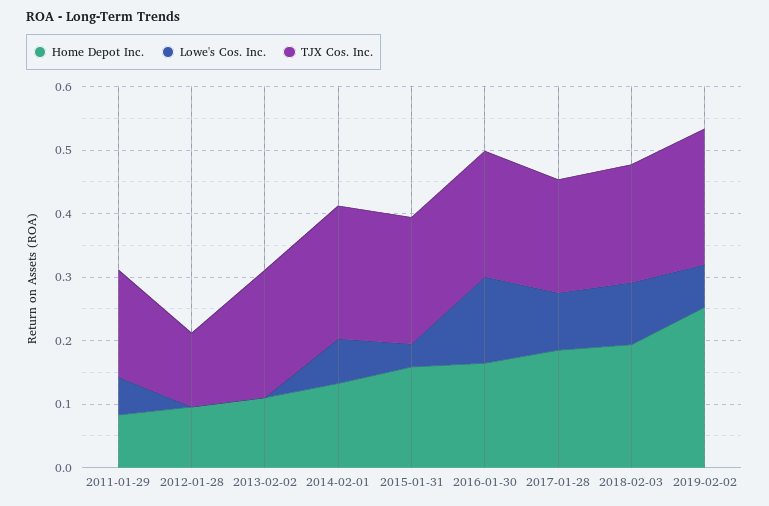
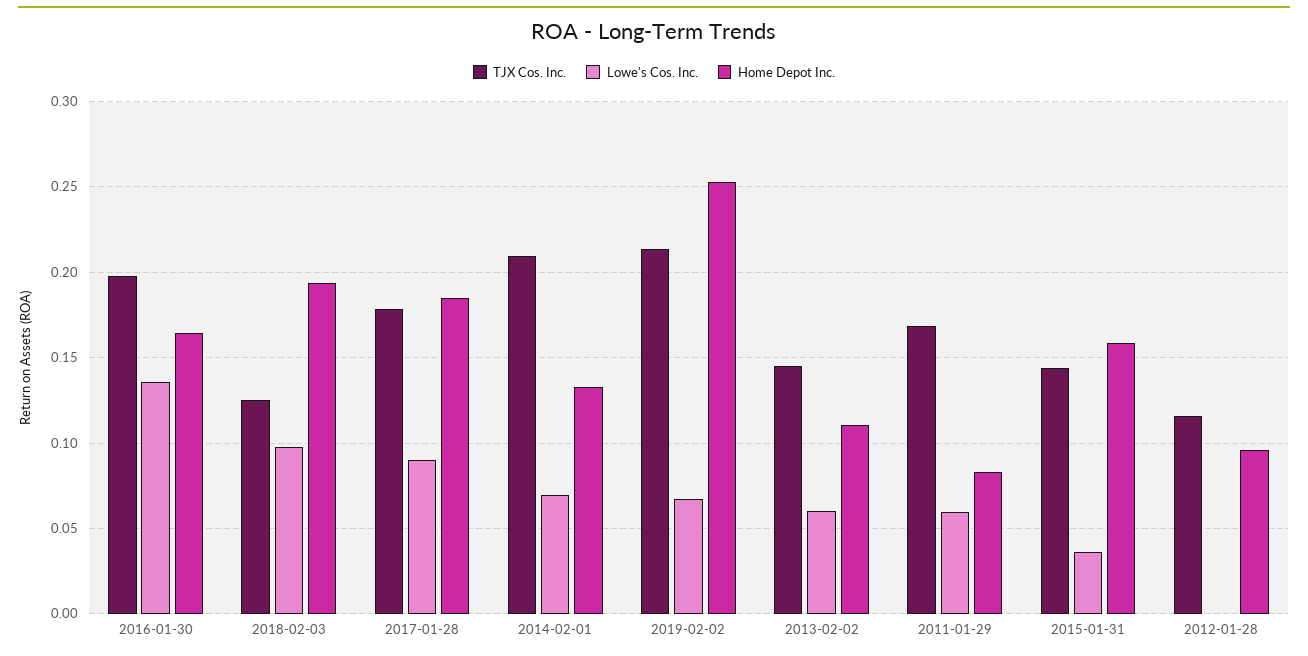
Lowe's Cos. Inc., 2013-02-02: 0 -> 0.06
TJX Cos. Inc., 2013-02-02: 0.2 -> 0.145
TJX Cos. Inc., 2015-01-31: 0.2 -> 0.145
TJX Cos. Inc., 2018-02-03: 0.18 -> 0.125

